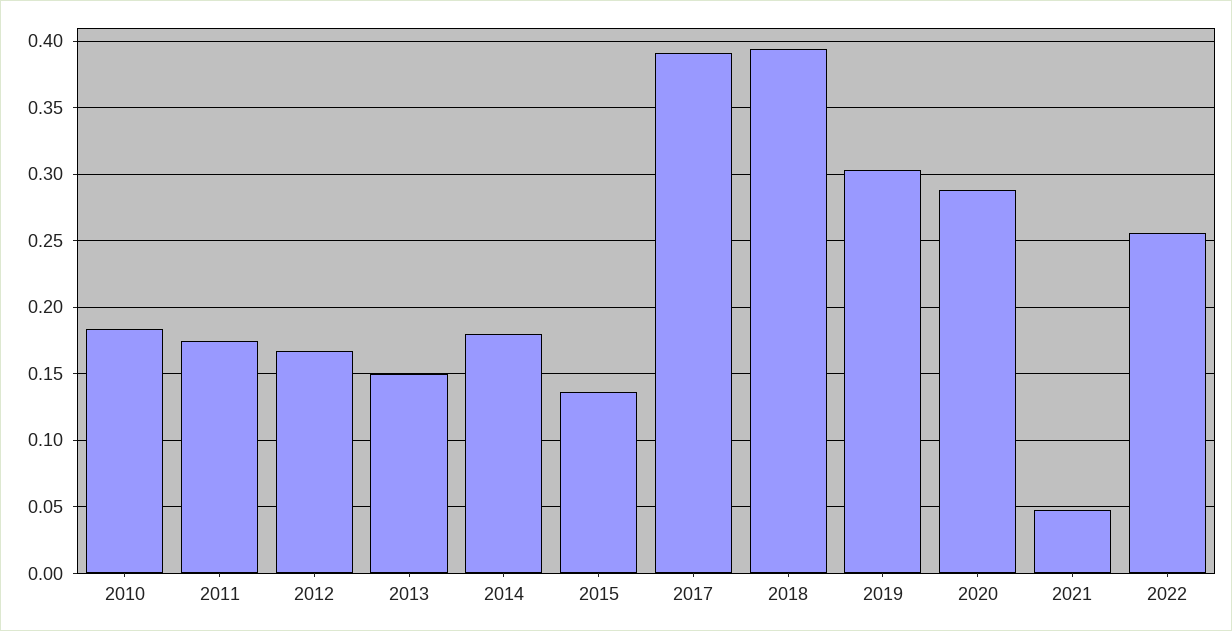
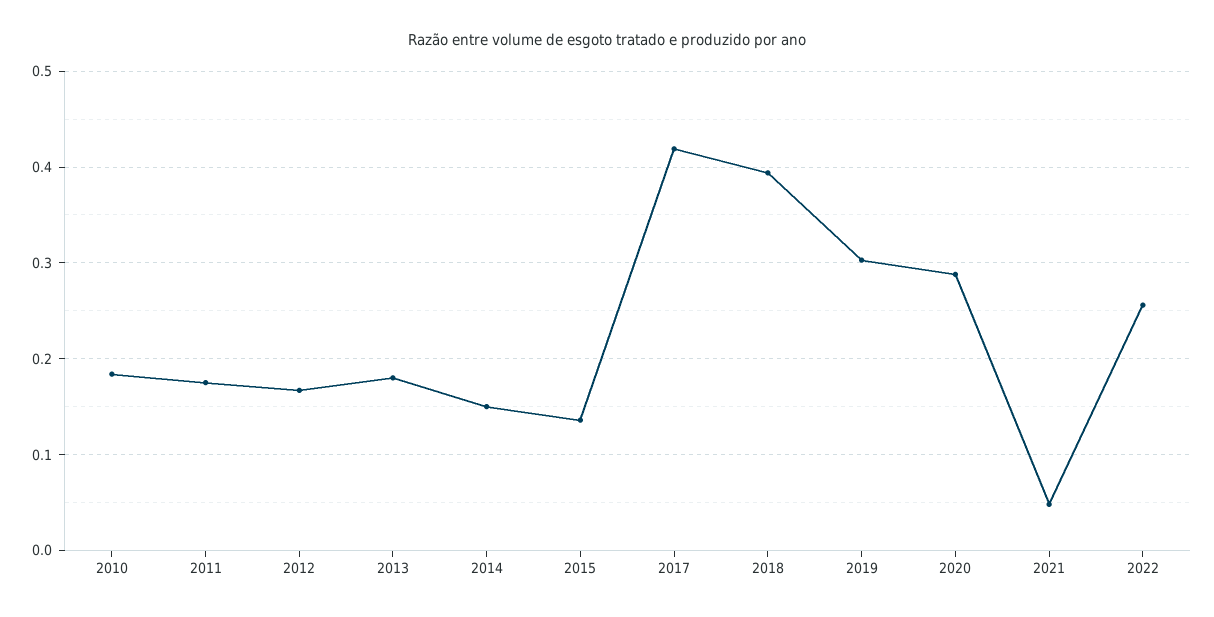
2013: 0.15 -> 0.18
2014: 0.18 -> 0.15
2017: 0.39 -> 0.42

